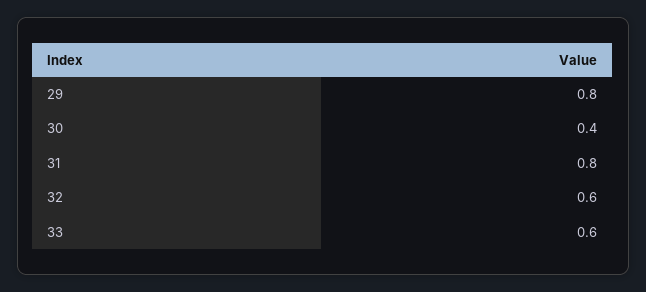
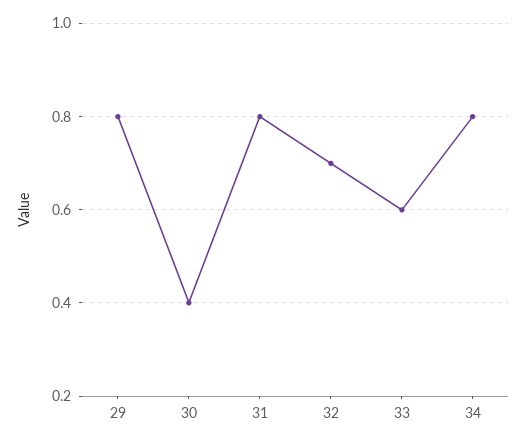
32: 0.6 -> 0.7
34: none -> 0.8

